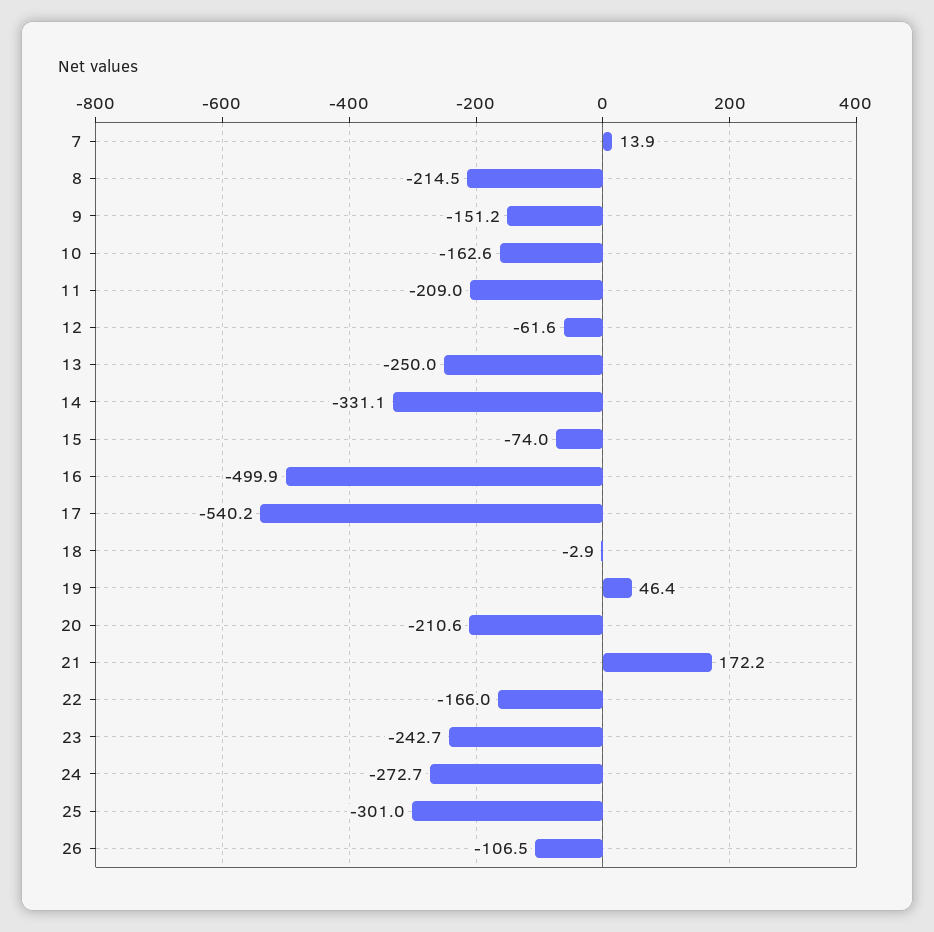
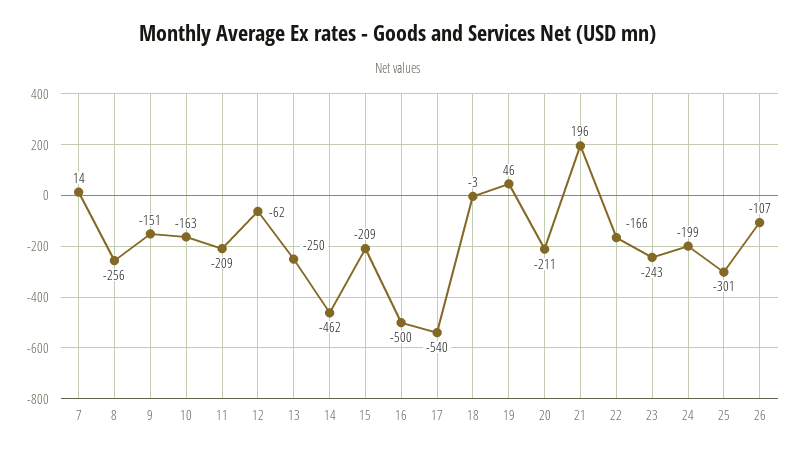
8: -214.5 -> -256
14: -331.1 -> -462
15: -74 -> -209
21: 172.2 -> 196
24: -272.7 -> -199

